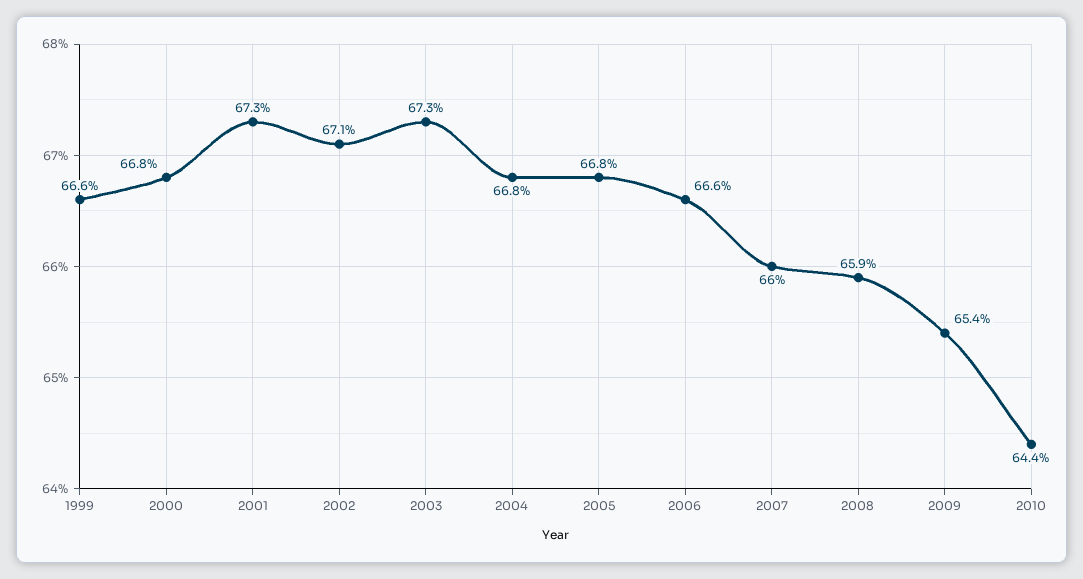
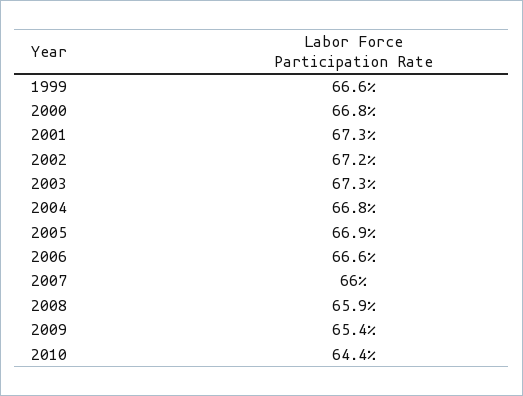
2002: 67.1 -> 67.2
2005: 66.8 -> 66.9

